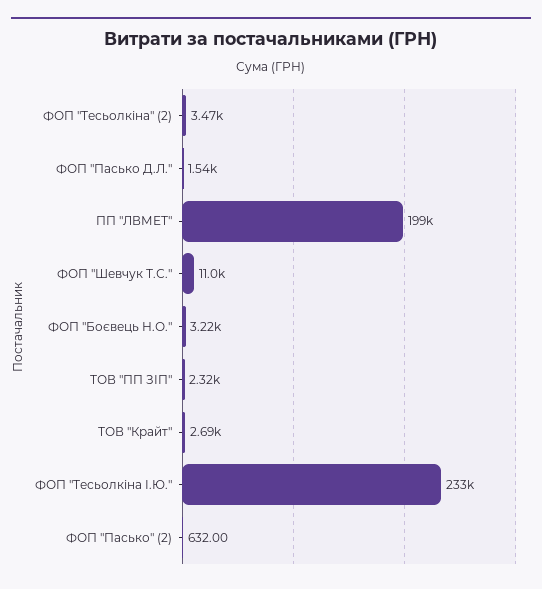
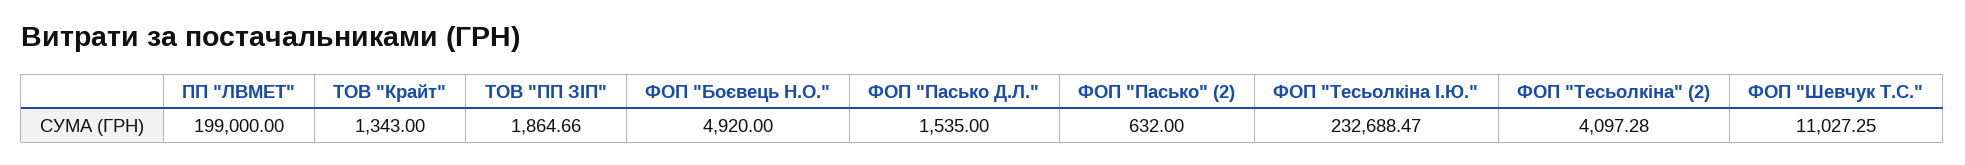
ФОП "Тесьолкіна" (2): 3470 -> 4097.28
ФОП "Боєвець Н.О.": 3220 -> 4920
ТОВ "ПП ЗІП": 2320 -> 1864.66
ТОВ "Крайт": 2690 -> 1343

